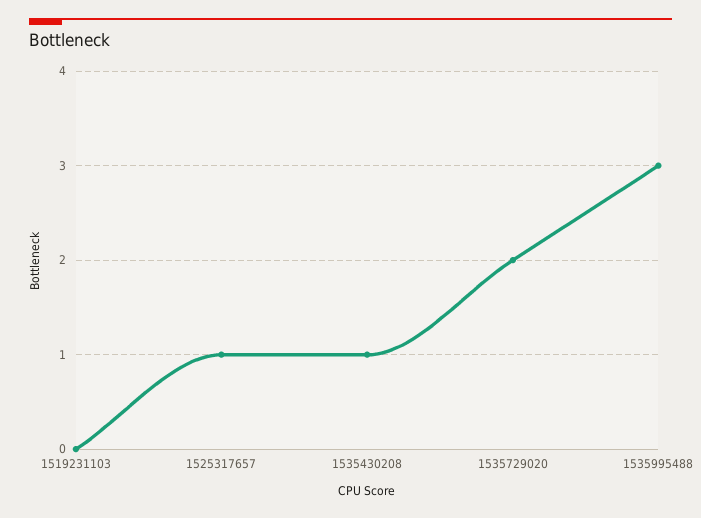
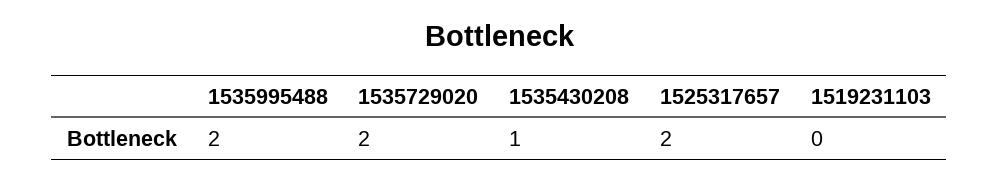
1525317657: 1 -> 2
1535995488: 3 -> 2

